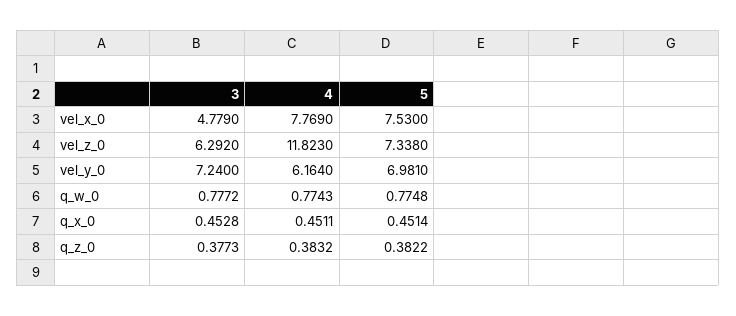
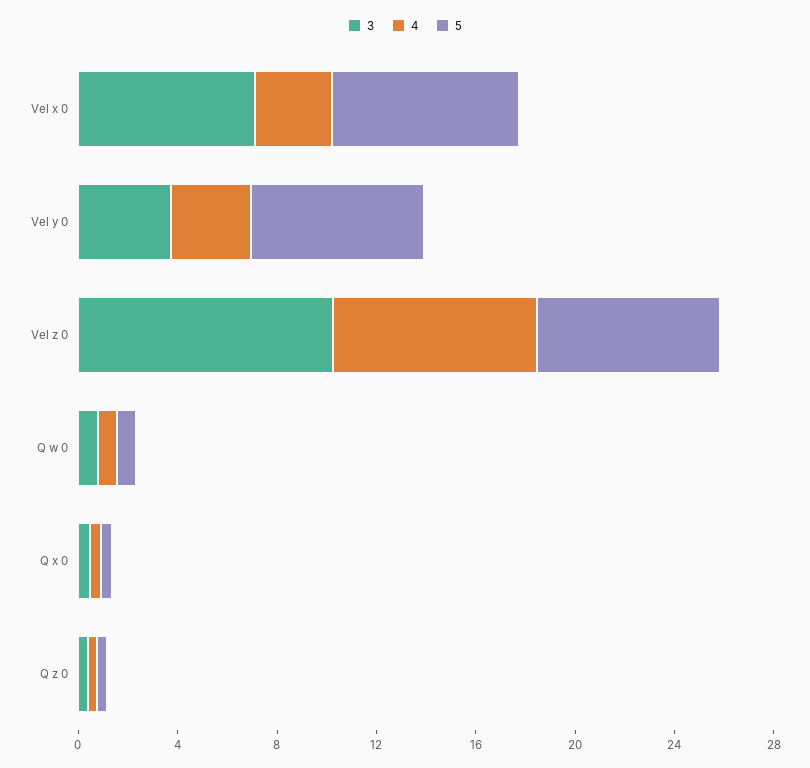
3, vel_x_0: 4.779 -> 7
4, vel_x_0: 7.769 -> 3
3, vel_z_0: 6.292 -> 10
4, vel_z_0: 11.823 -> 8
3, vel_y_0: 7.24 -> 4
4, vel_y_0: 6.164 -> 3

